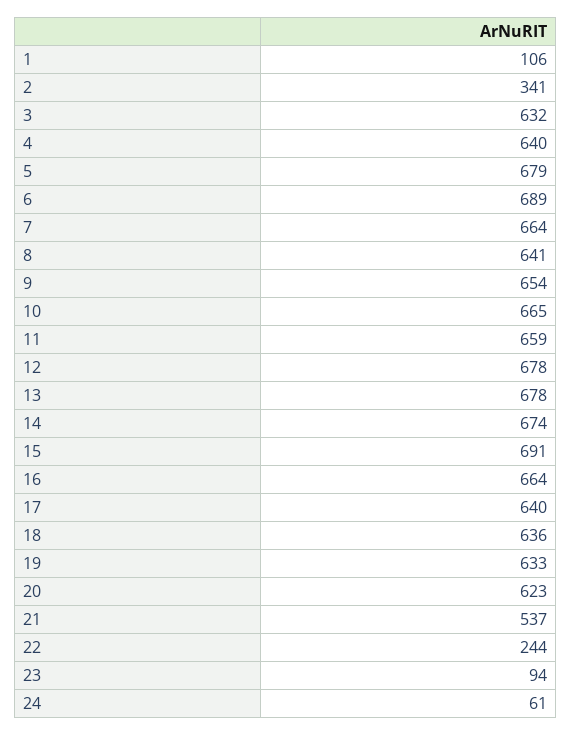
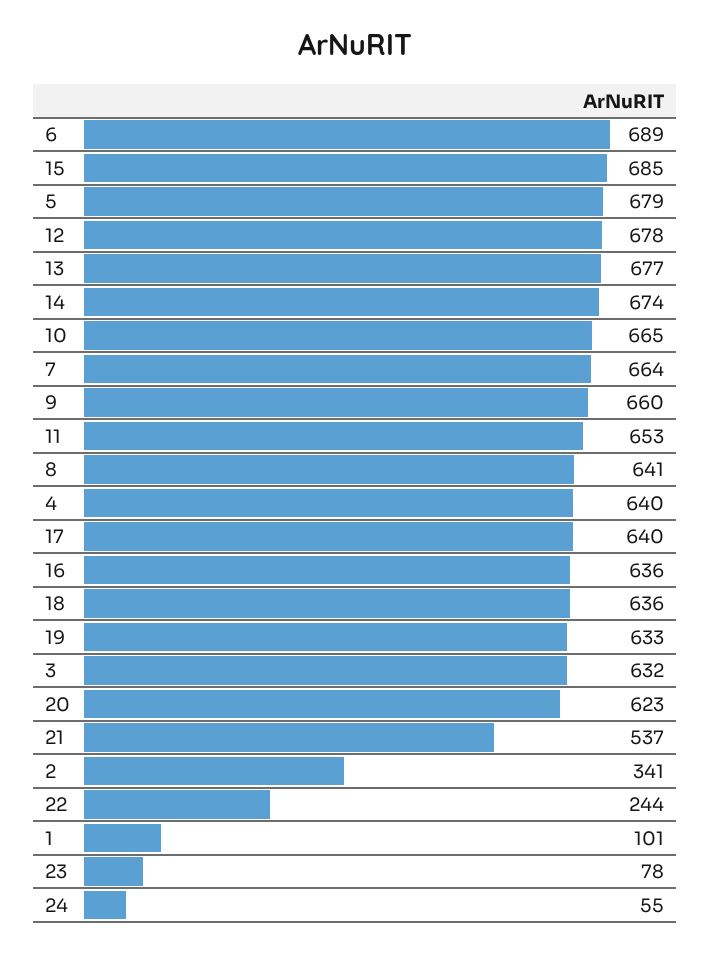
1: 106 -> 101
9: 654 -> 660
11: 659 -> 653
13: 678 -> 677
15: 691 -> 685
16: 664 -> 636
23: 94 -> 78
24: 61 -> 55

